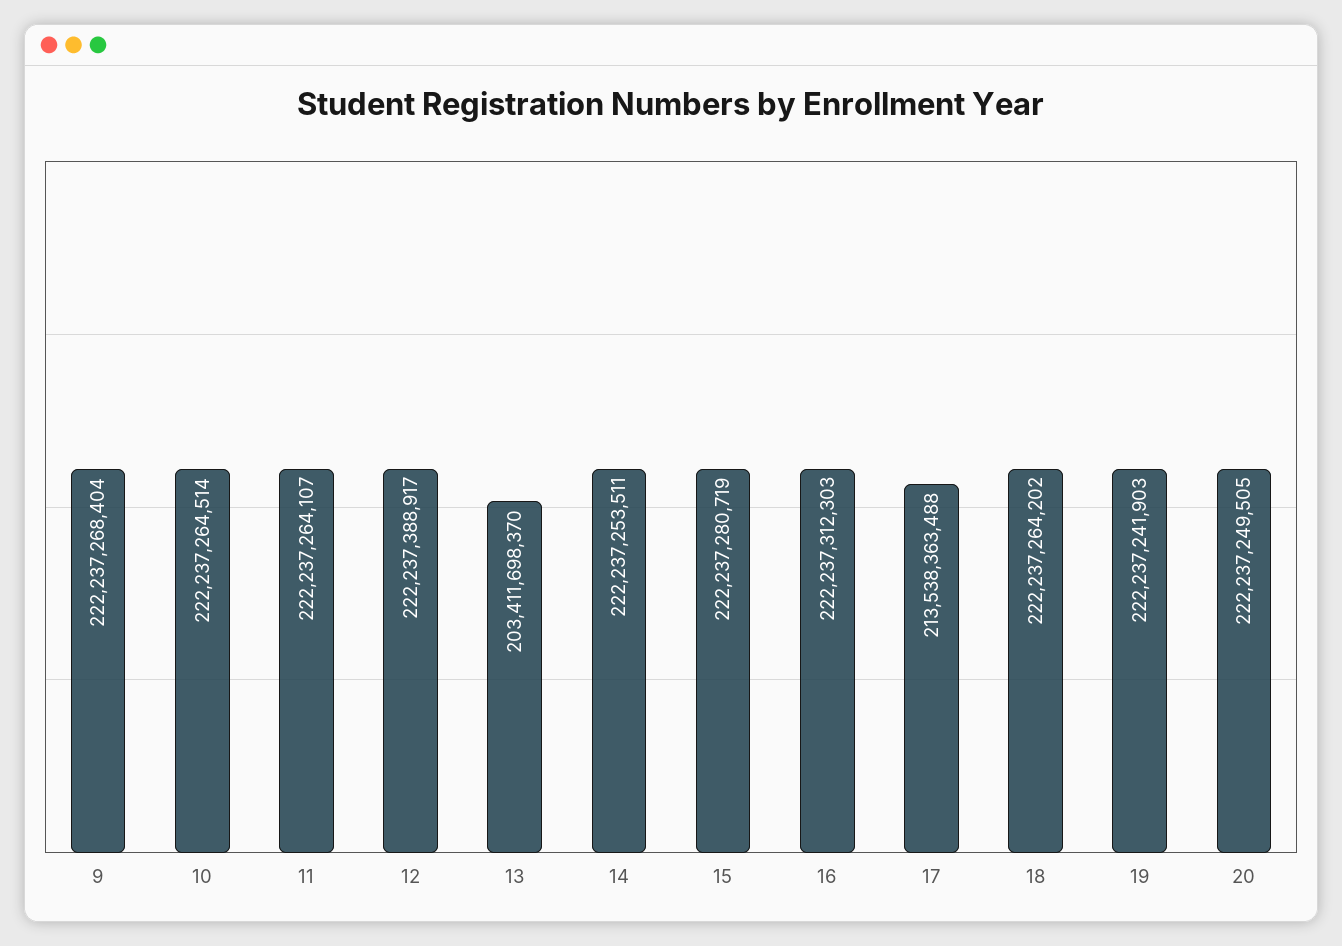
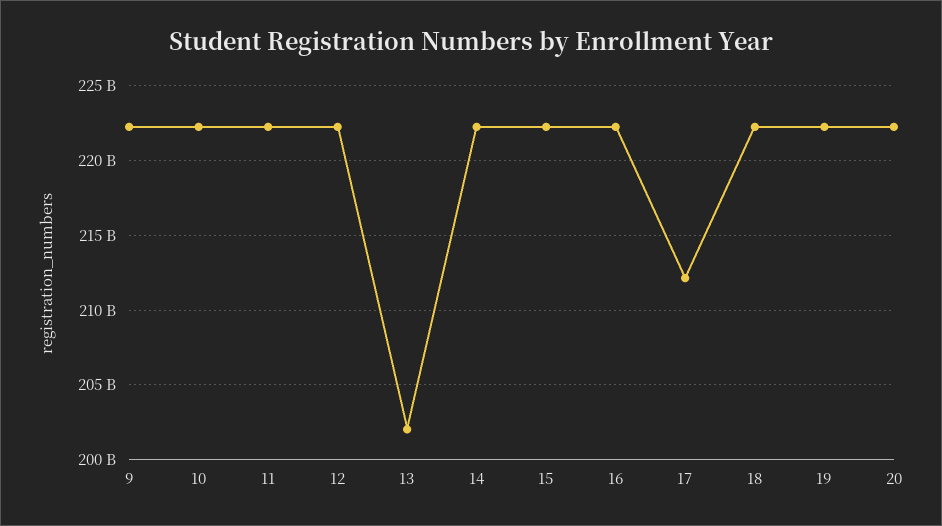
13: 203411698370 -> 202000000000
17: 213538363488 -> 212000000000

